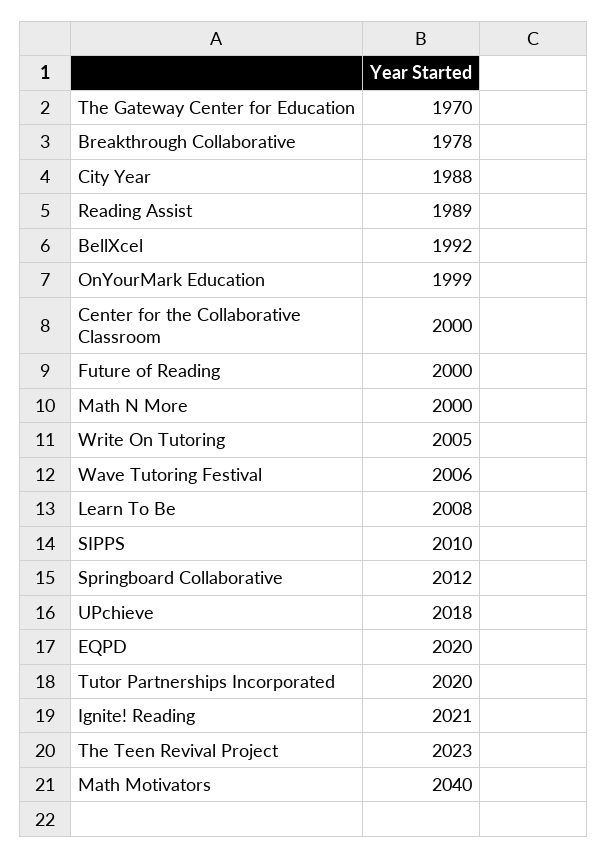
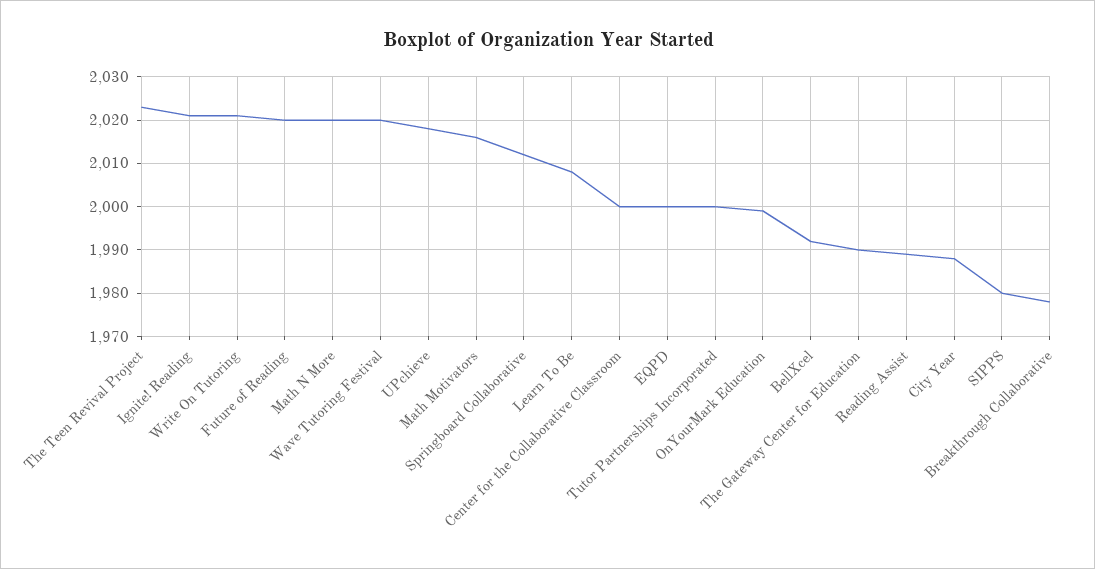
The Gateway Center for Education: 1970 -> 1990
Future of Reading: 2000 -> 2020
Math N More: 2000 -> 2020
Write On Tutoring: 2005 -> 2020
Wave Tutoring Festival: 2006 -> 2020
SIPPS: 2010 -> 1980
EQPD: 2020 -> 2000
Tutor Partnerships Incorporated: 2020 -> 2000
Math Motivators: 2040 -> 2015

